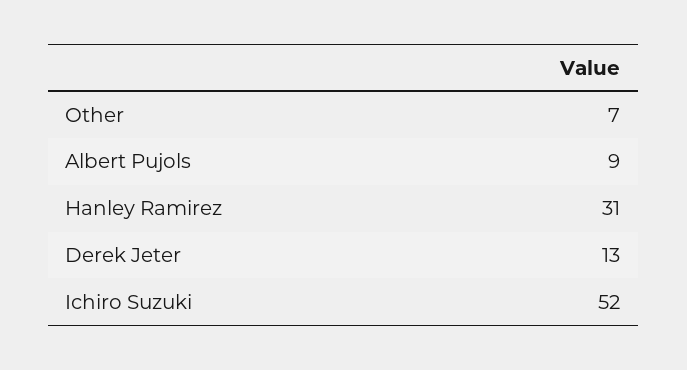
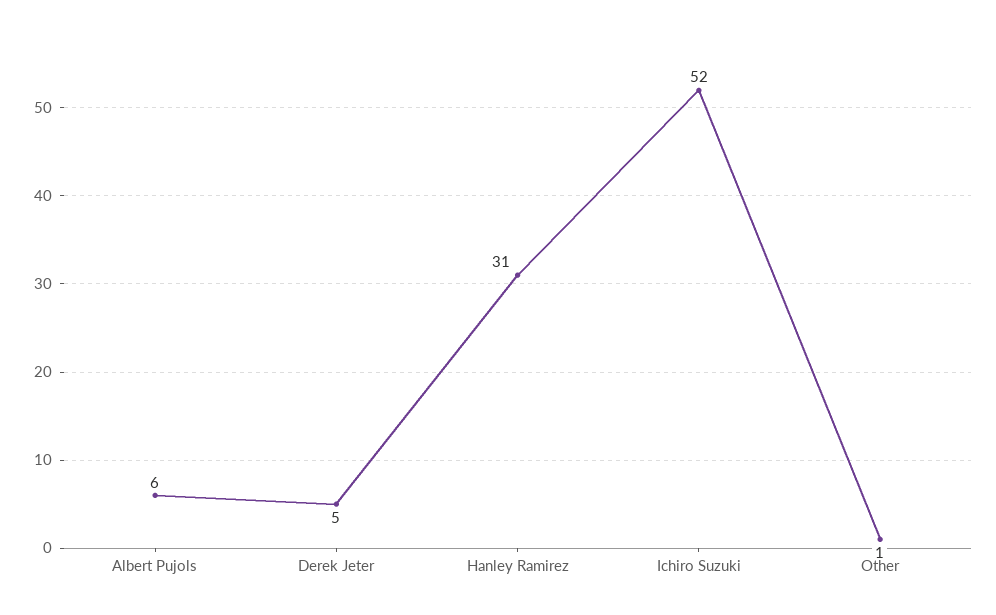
Other: 7 -> 1
Albert Pujols: 9 -> 6
Derek Jeter: 13 -> 5

